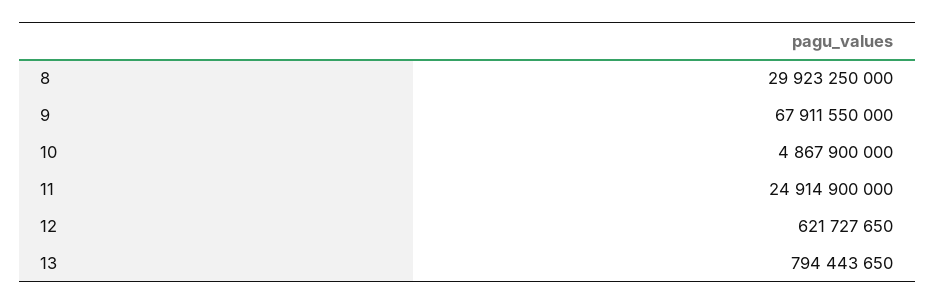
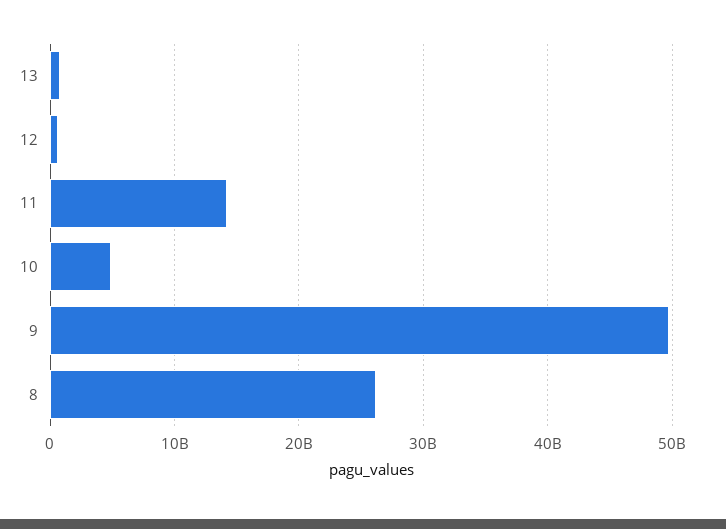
8: 29923250000 -> 26000000000
9: 67911550000 -> 50000000000
11: 24914900000 -> 14000000000

